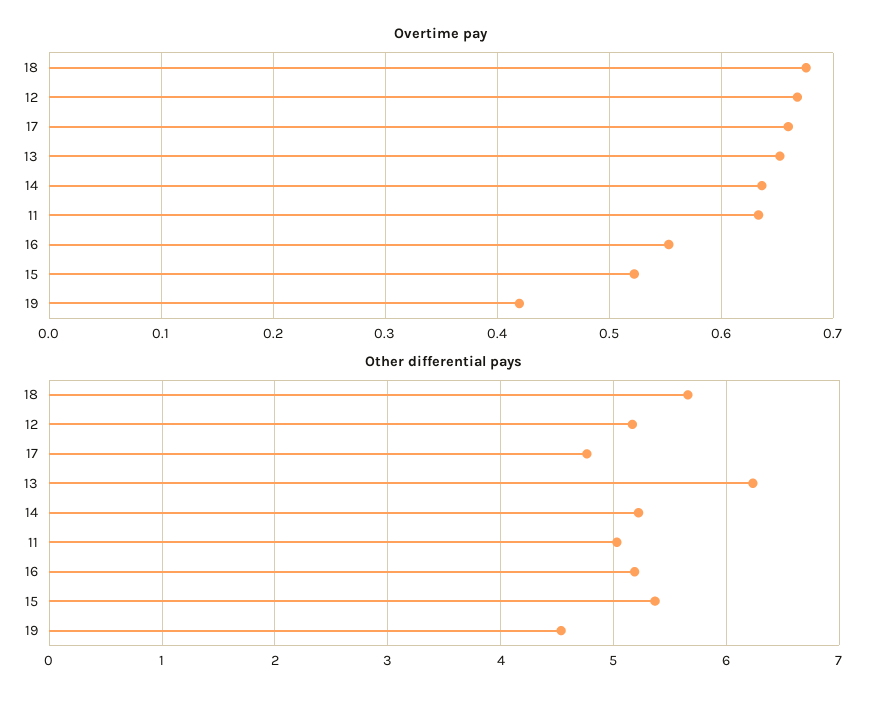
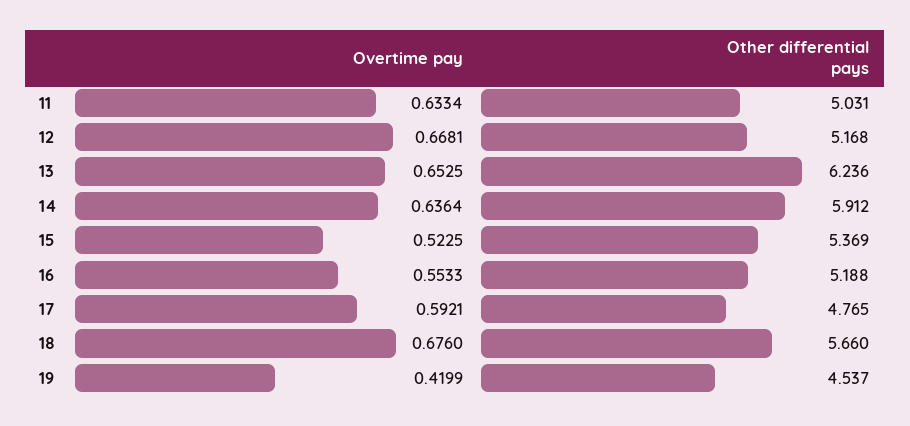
Overtime pay, 17: 0.66 -> 0.5921
Other differential pays, 14: 5.2 -> 5.912

